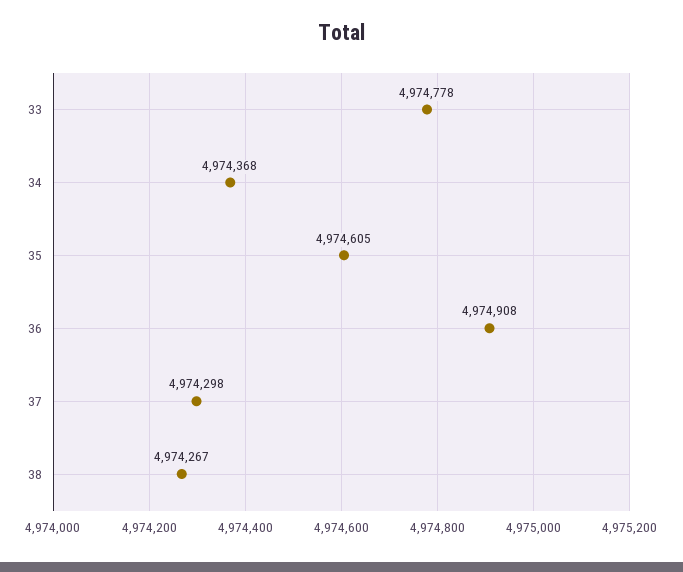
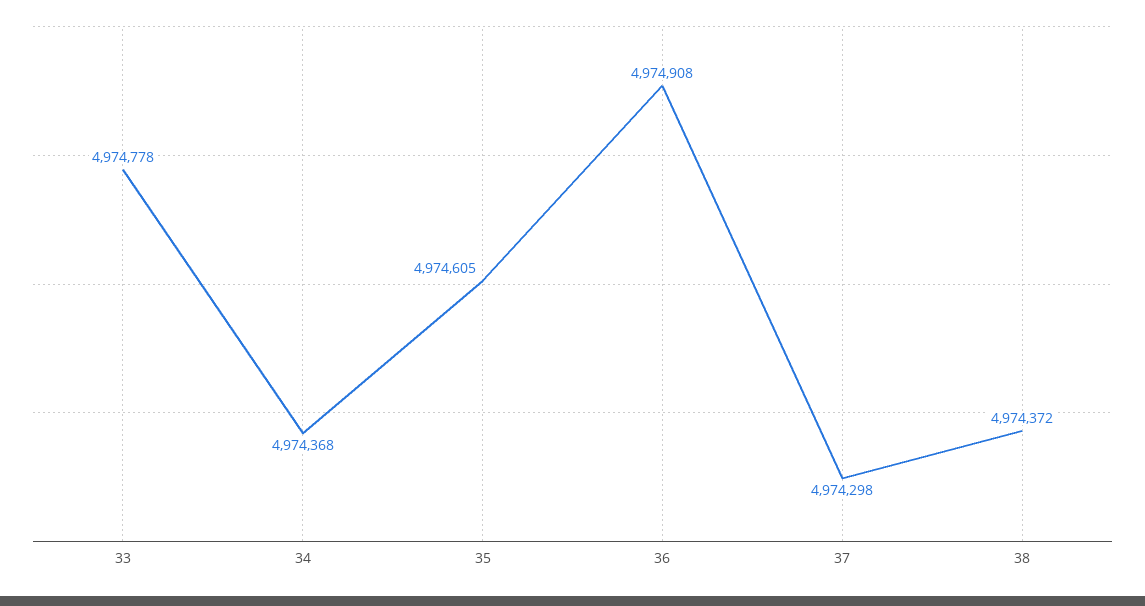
38: 4974267 -> 4974372

